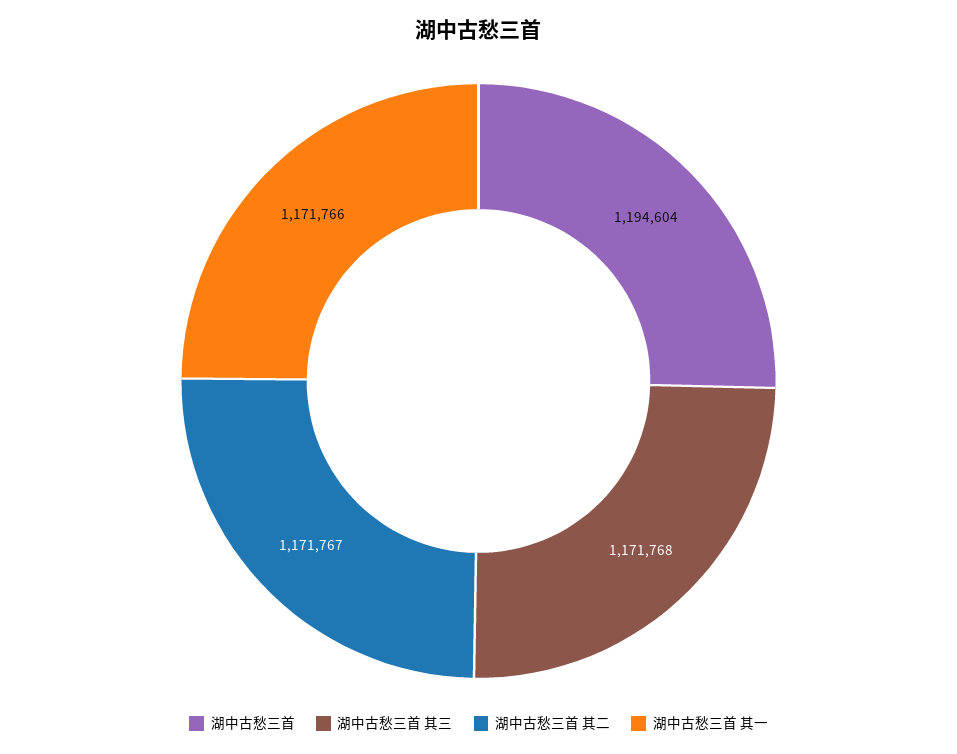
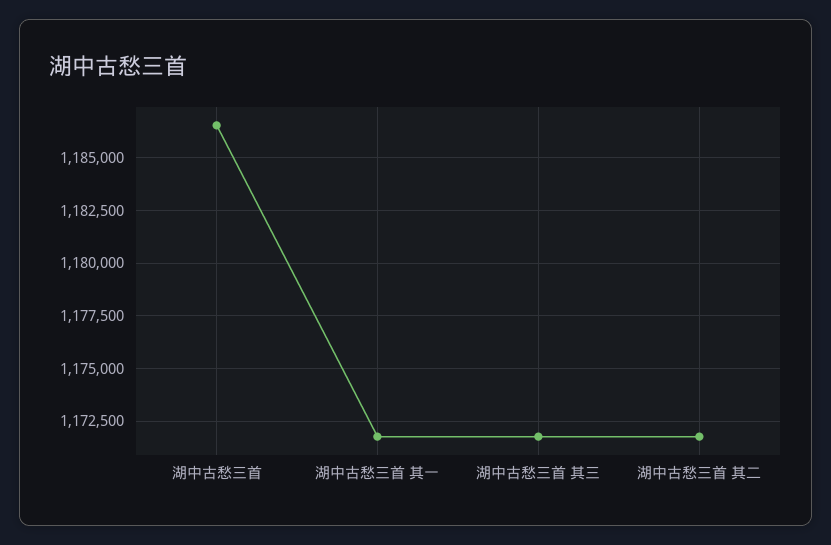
湖中古愁三首: 1194604 -> 1186500

